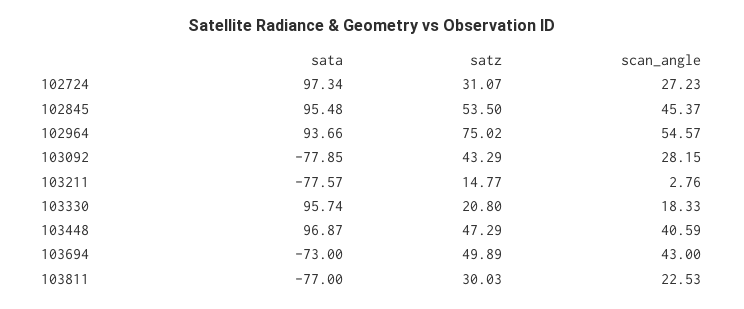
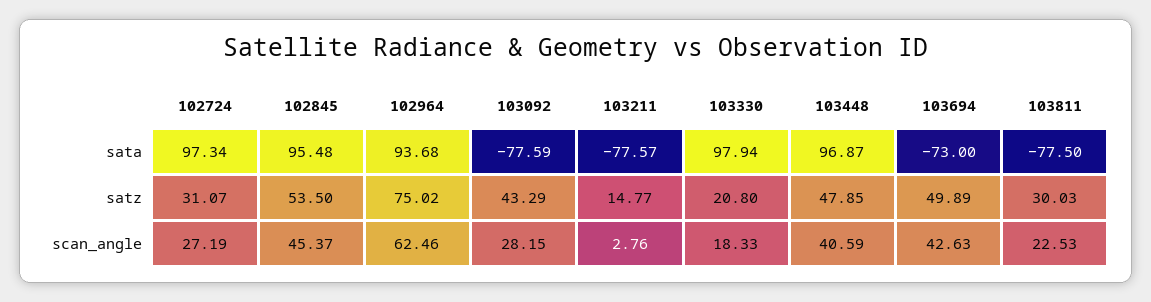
scan_angle, 102724: 27.23 -> 27.19
sata, 102964: 93.66 -> 93.68
scan_angle, 102964: 54.57 -> 62.46
sata, 103092: -77.85 -> -77.59
sata, 103330: 95.74 -> 97.94
satz, 103448: 47.29 -> 47.85
scan_angle, 103694: 43 -> 42.63
sata, 103811: -77 -> -77.5

